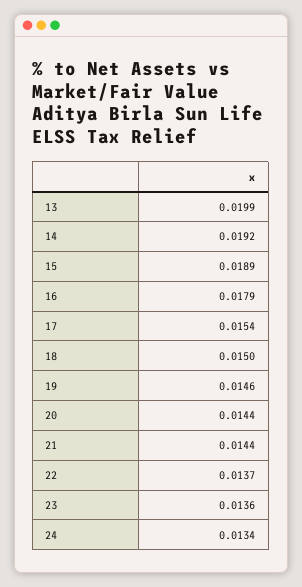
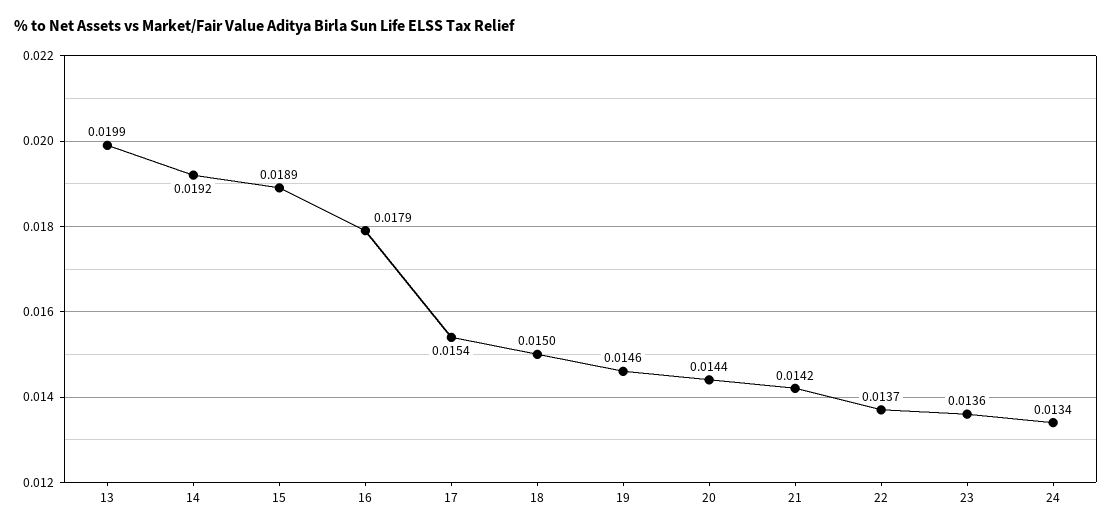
21: 0.0144 -> 0.0142

